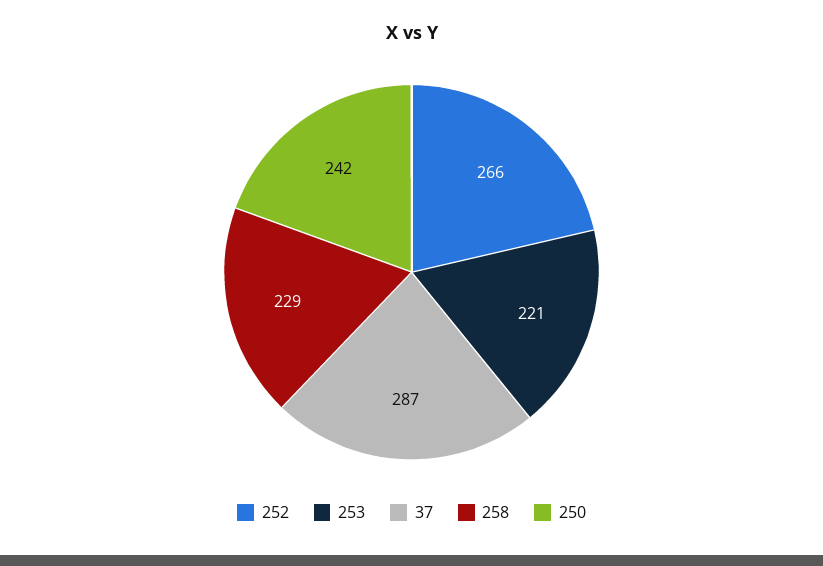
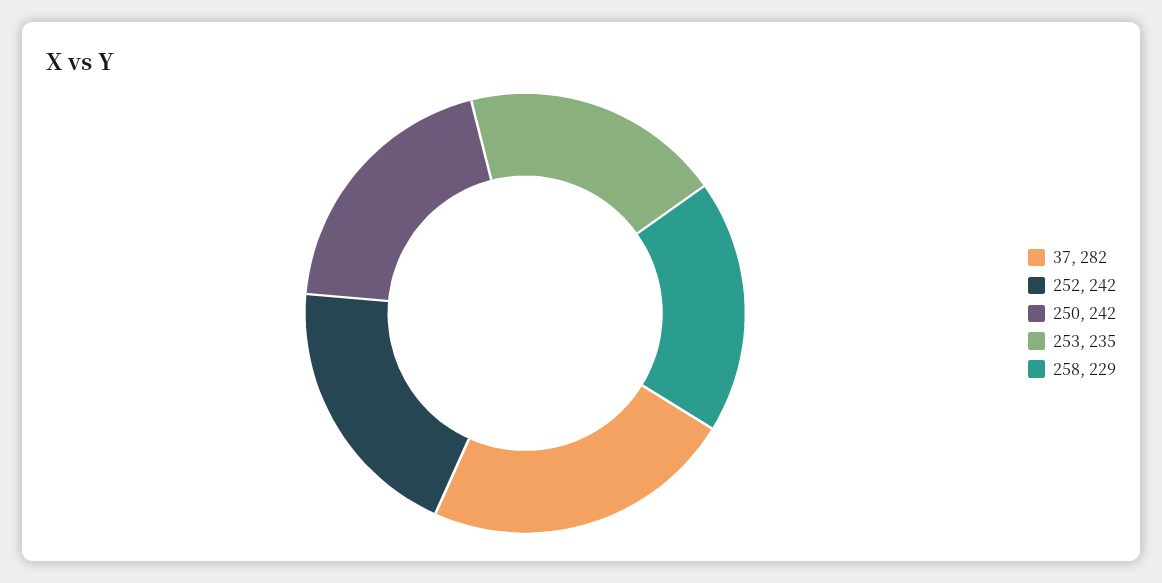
252: 266 -> 242
253: 221 -> 235
37: 287 -> 282

